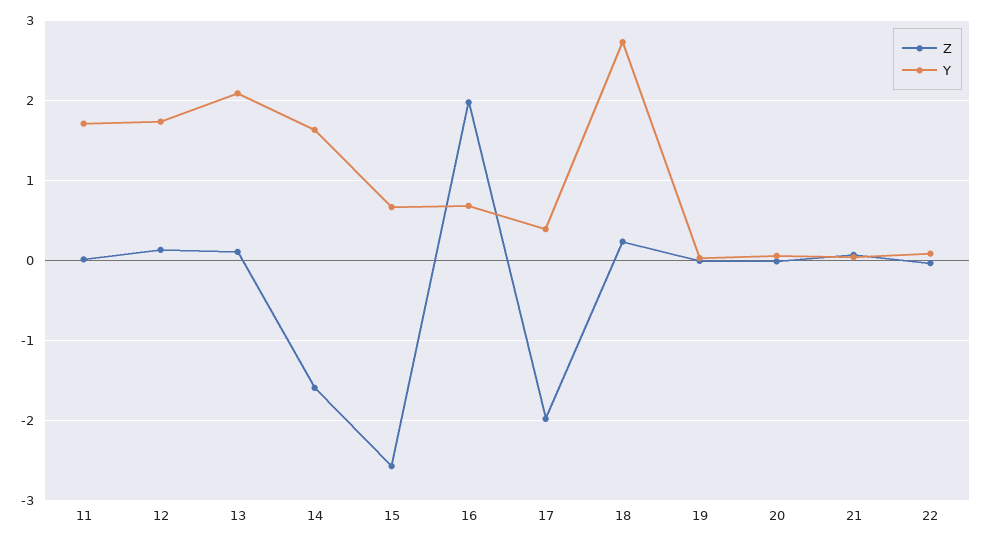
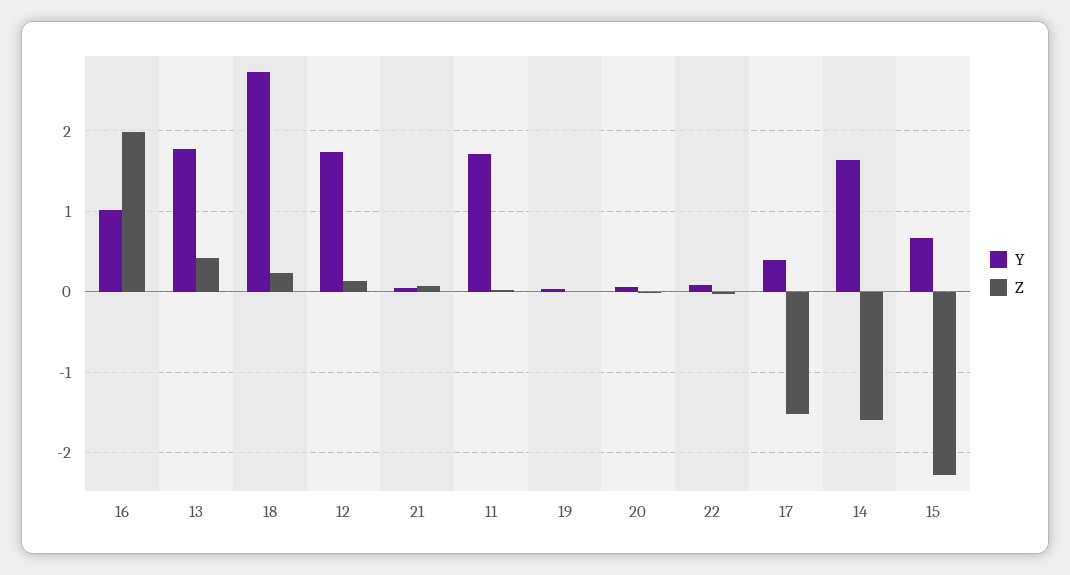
Z, 13: 0.1 -> 0.4
Y, 13: 2.1 -> 1.8
Z, 15: -2.6 -> -2.3
Y, 16: 0.7 -> 1
Z, 17: -2 -> -1.5

